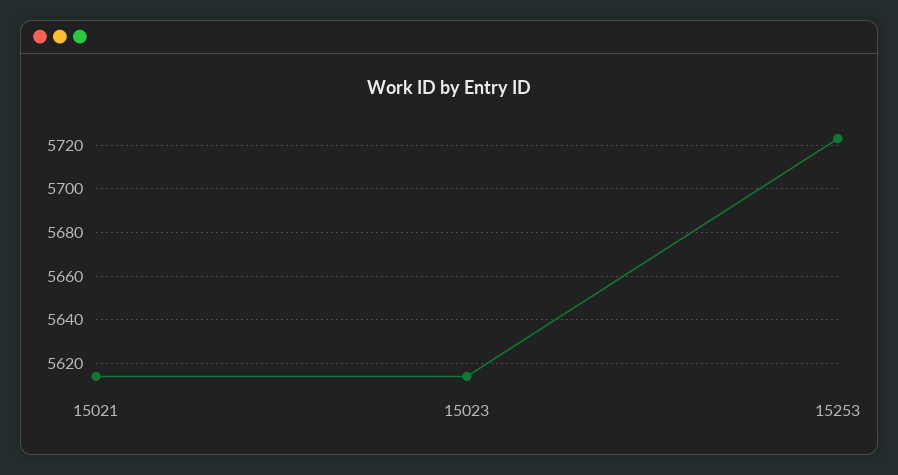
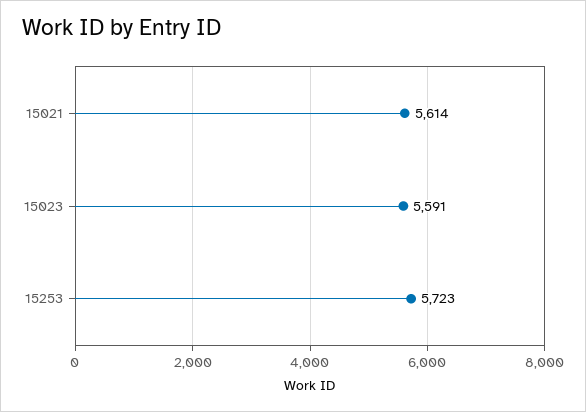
15023: 5615 -> 5591

